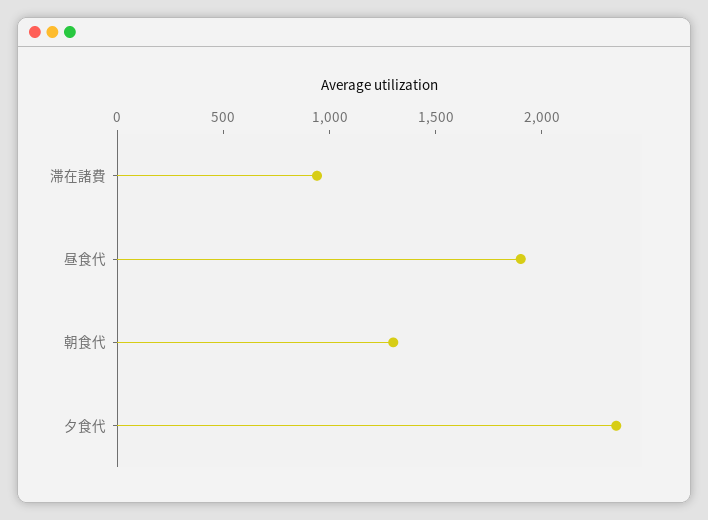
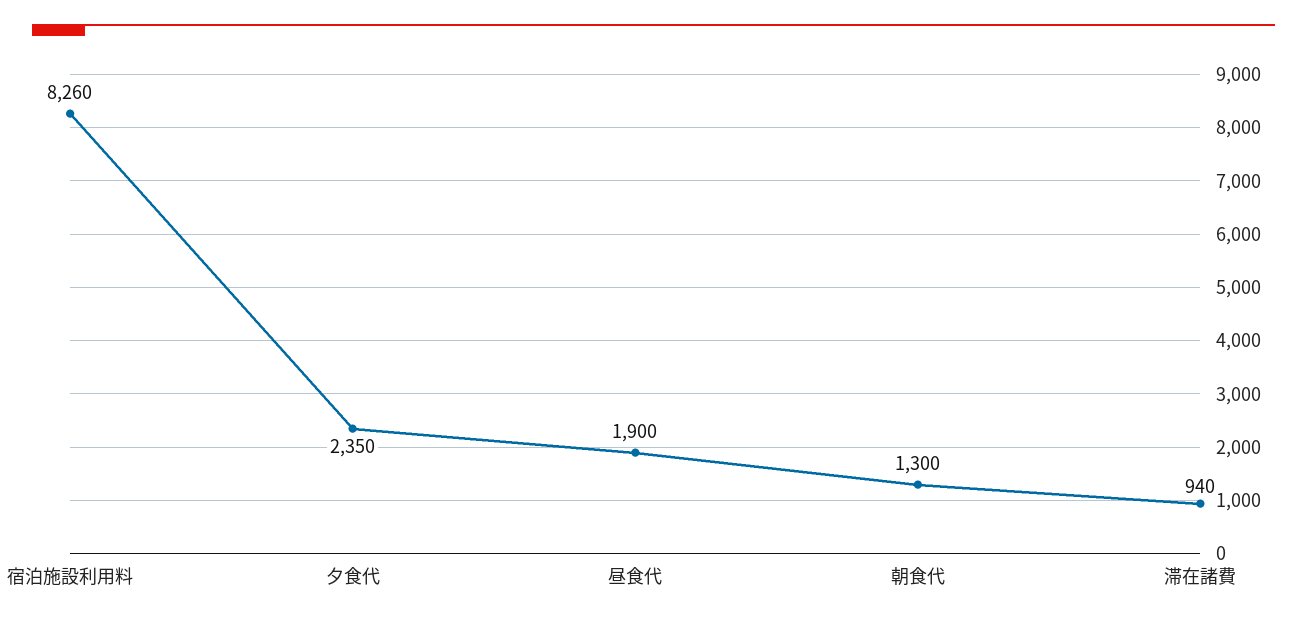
宿泊施設利用料: none -> 8260

